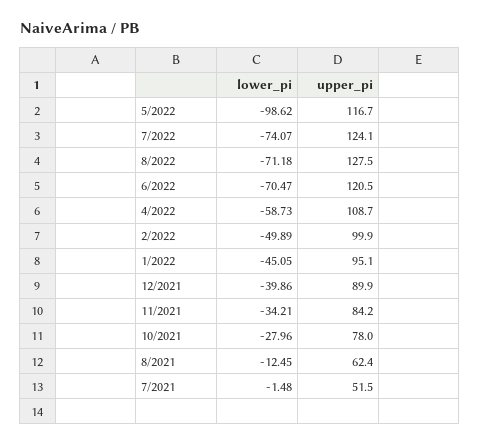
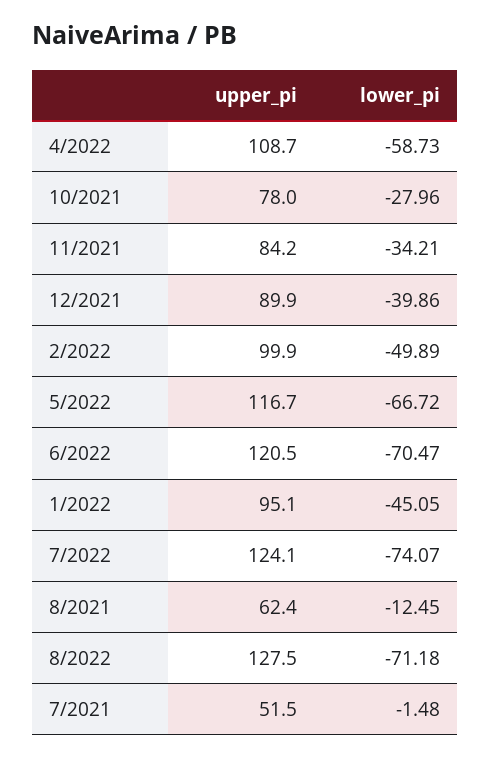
lower_pi, 5/2022: -98.62 -> -66.72

